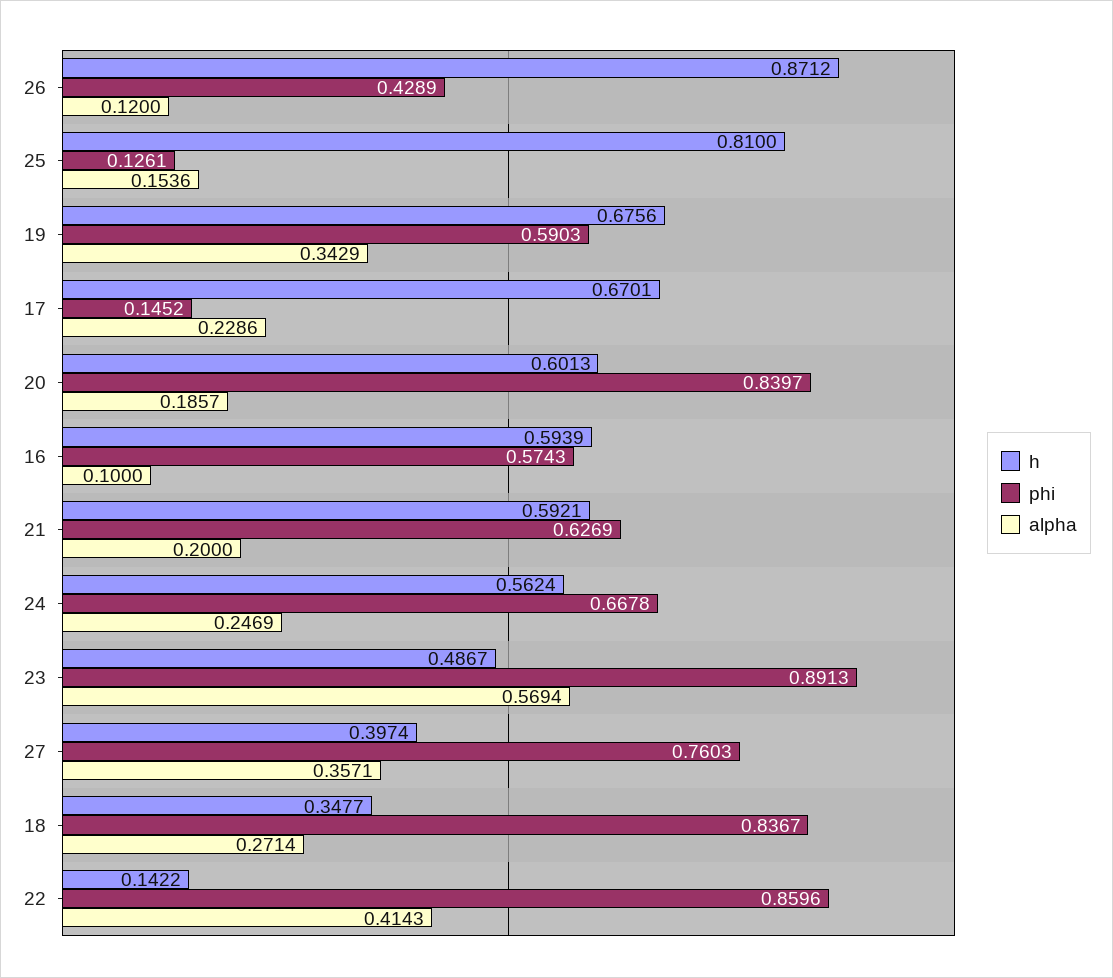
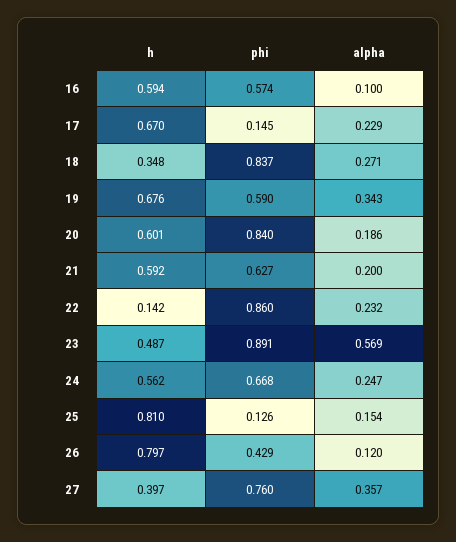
h, 26: 0.8712 -> 0.797
alpha, 22: 0.4143 -> 0.232

